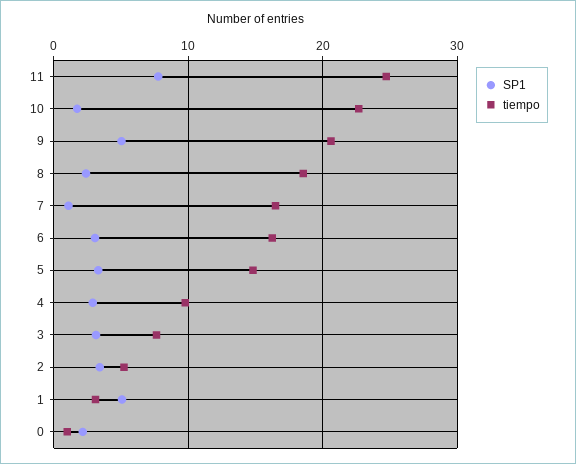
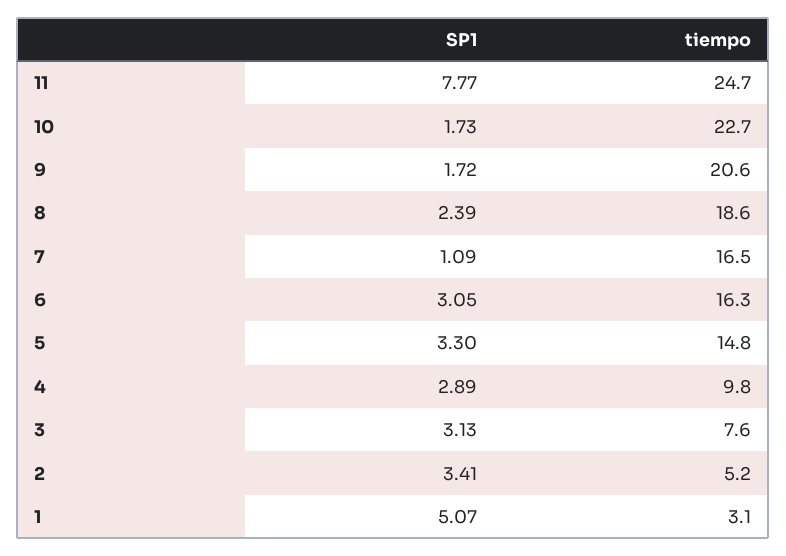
SP1, 9: 5 -> 1.72
SP1, 0: 2 -> none
tiempo, 0: 1 -> none

